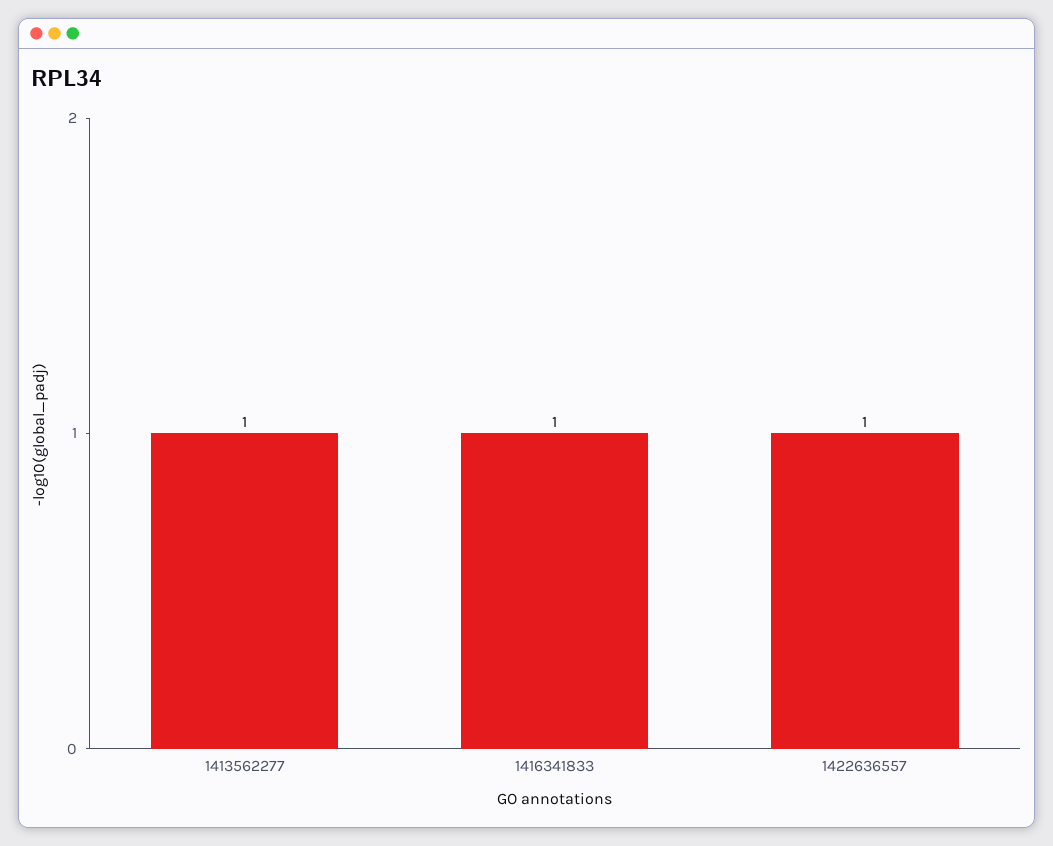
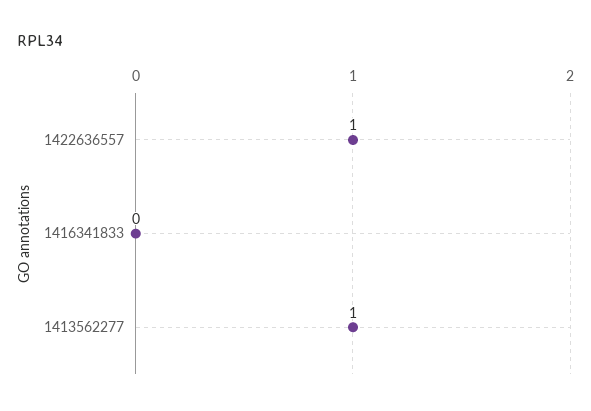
1416341833: 1 -> 0

